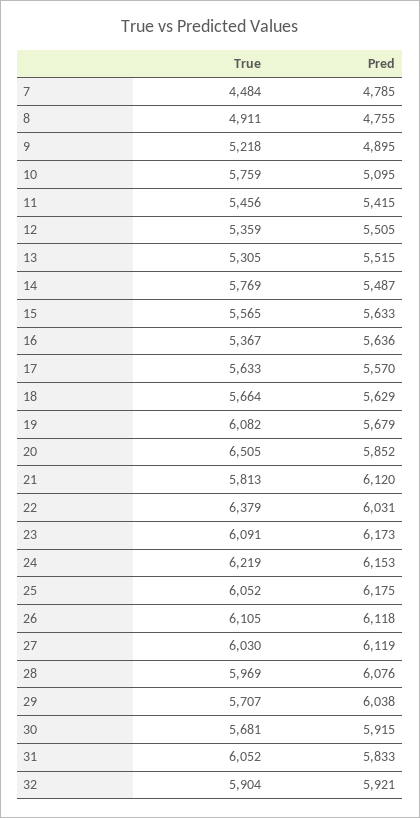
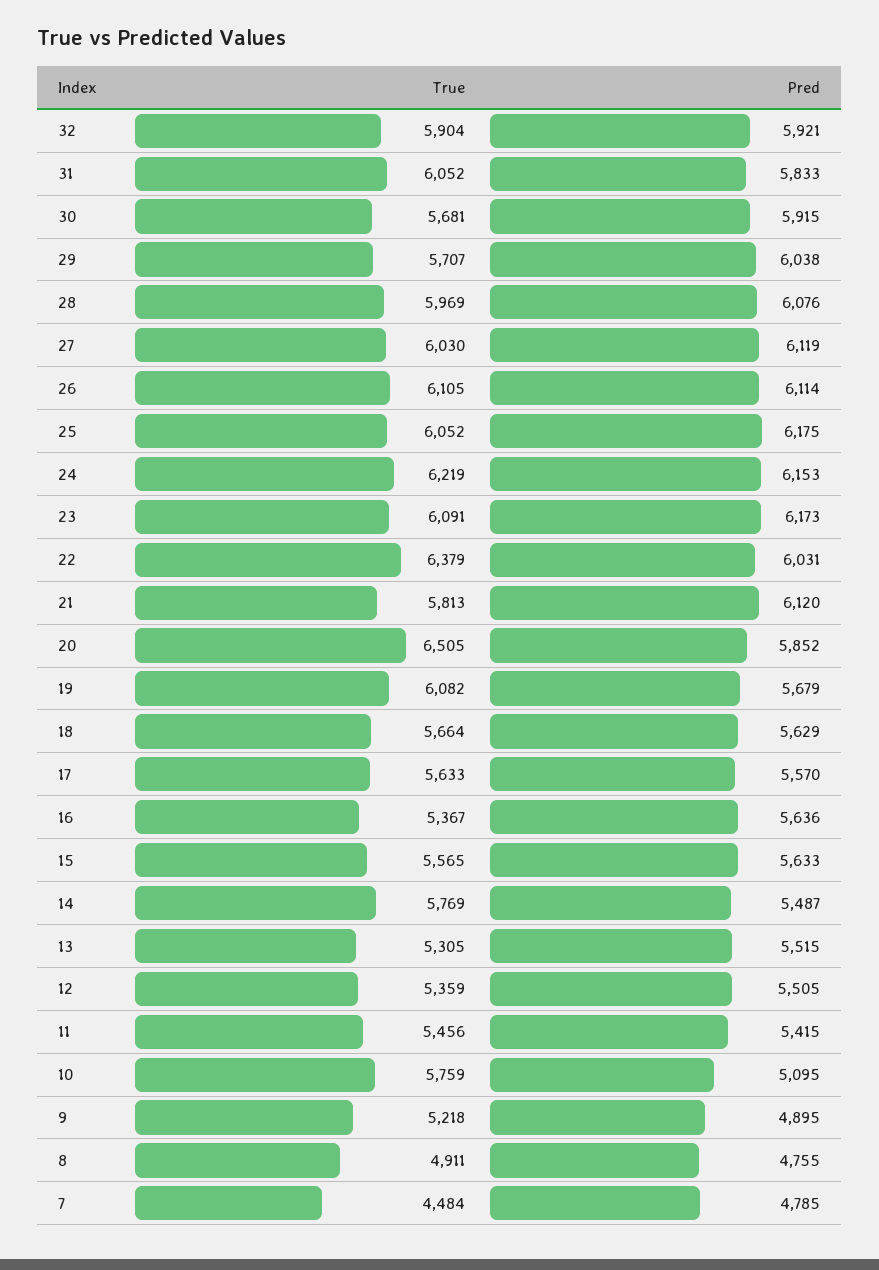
Pred, 26: 6118 -> 6114

